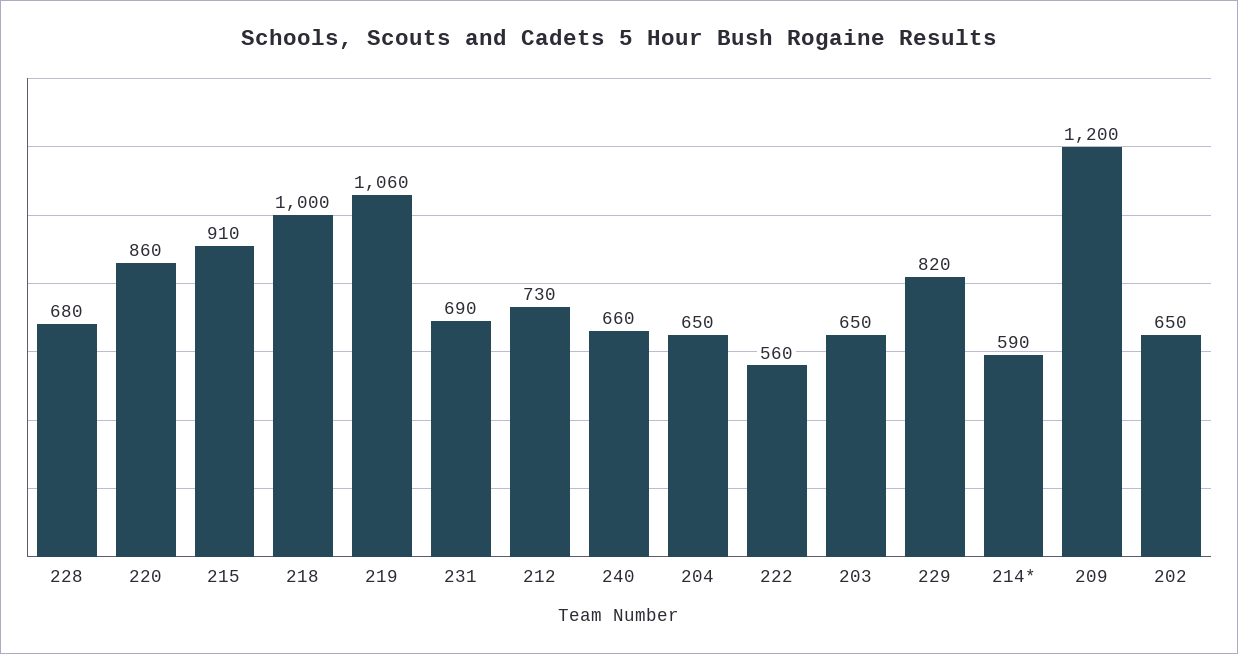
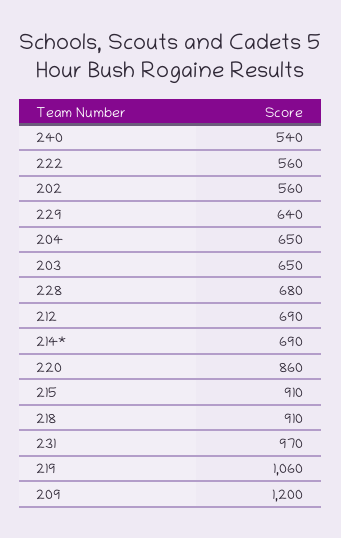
218: 1000 -> 910
231: 690 -> 970
212: 730 -> 690
240: 660 -> 540
229: 820 -> 640
214*: 590 -> 690
202: 650 -> 560

